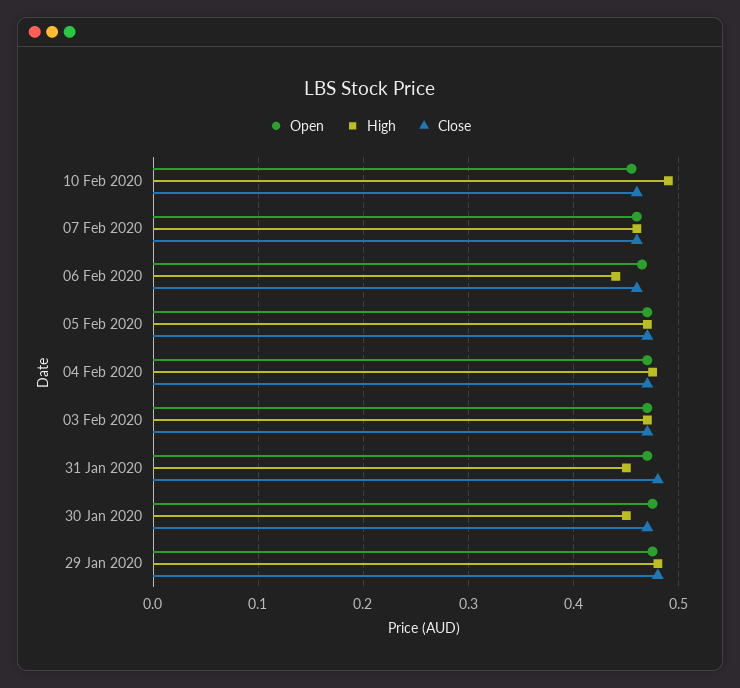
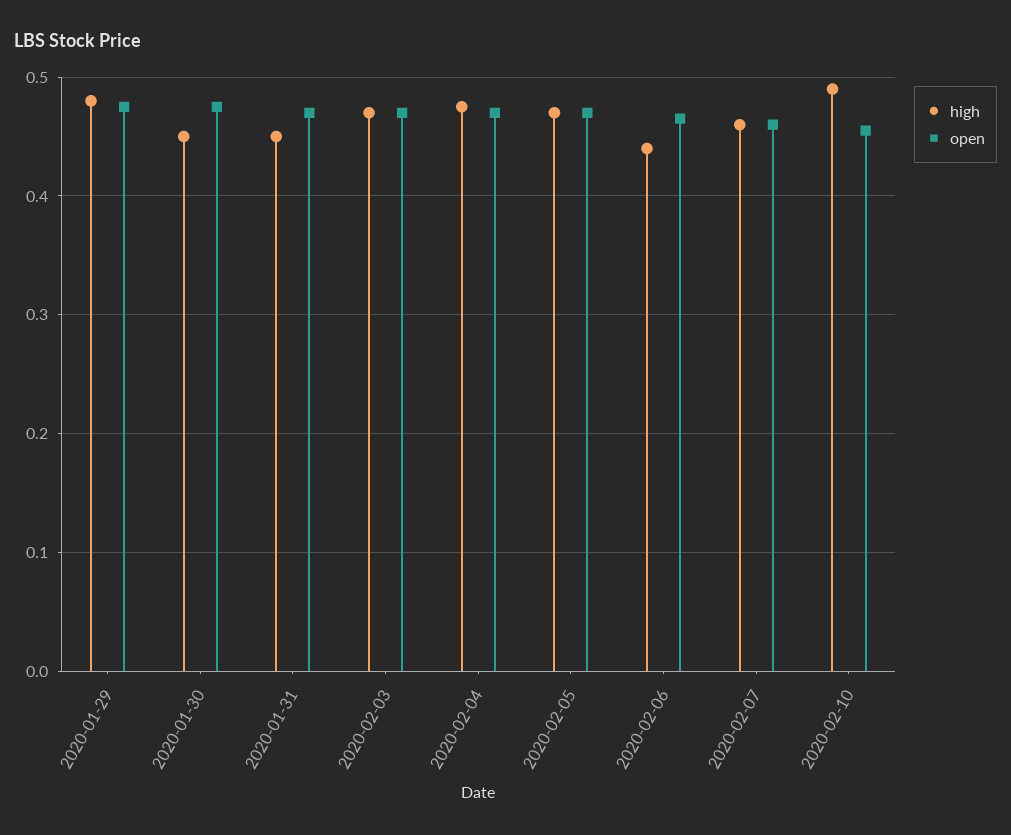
Close, 10 Feb 2020: 0.46 -> none
Close, 07 Feb 2020: 0.46 -> none
Close, 06 Feb 2020: 0.46 -> none
Close, 05 Feb 2020: 0.47 -> none
Close, 04 Feb 2020: 0.47 -> none
Close, 03 Feb 2020: 0.47 -> none
Close, 31 Jan 2020: 0.48 -> none
Close, 30 Jan 2020: 0.47 -> none
Close, 29 Jan 2020: 0.48 -> none

